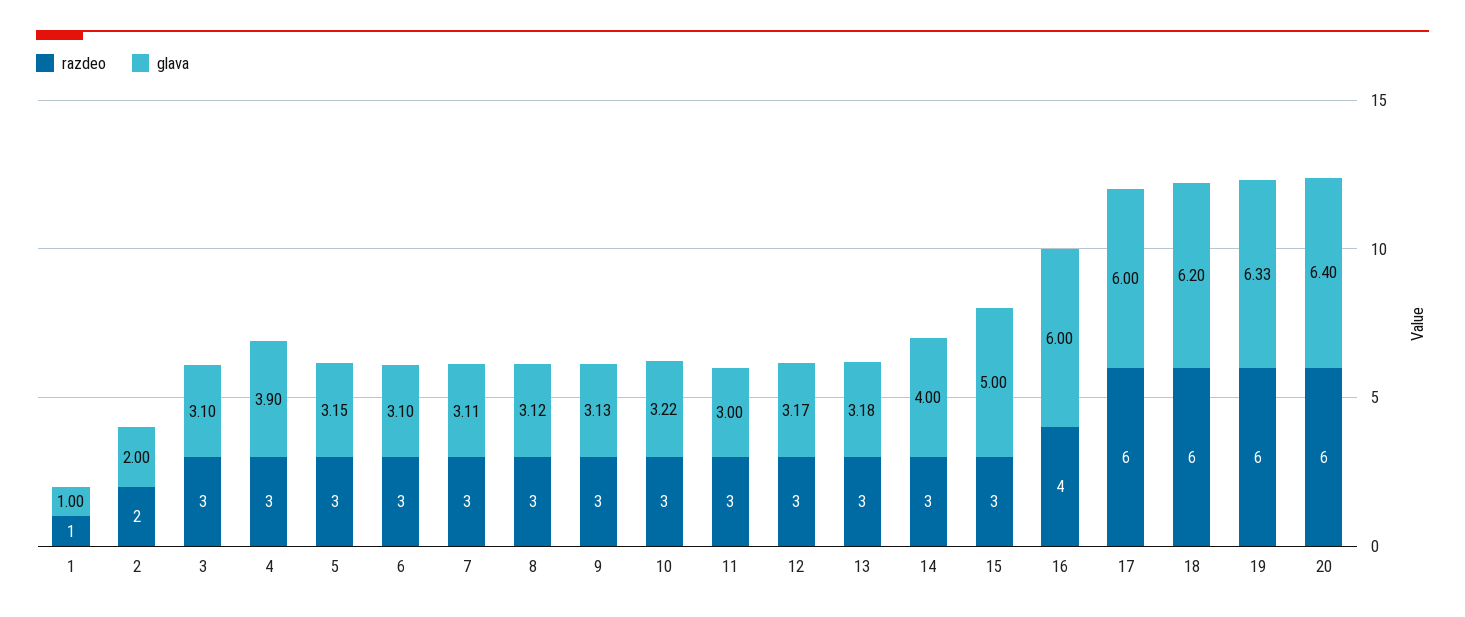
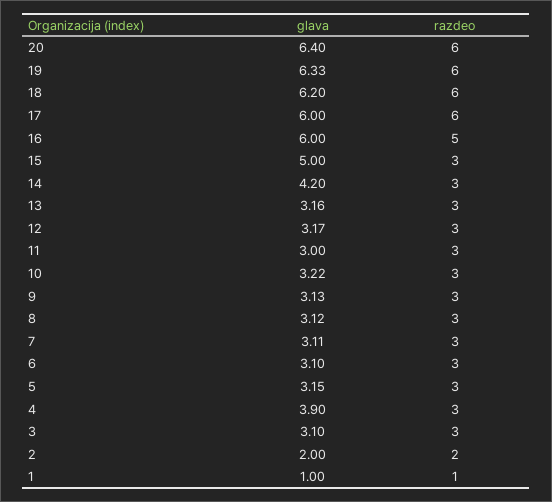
glava, 13: 3.18 -> 3.16
glava, 14: 4 -> 4.2
razdeo, 16: 4 -> 5

